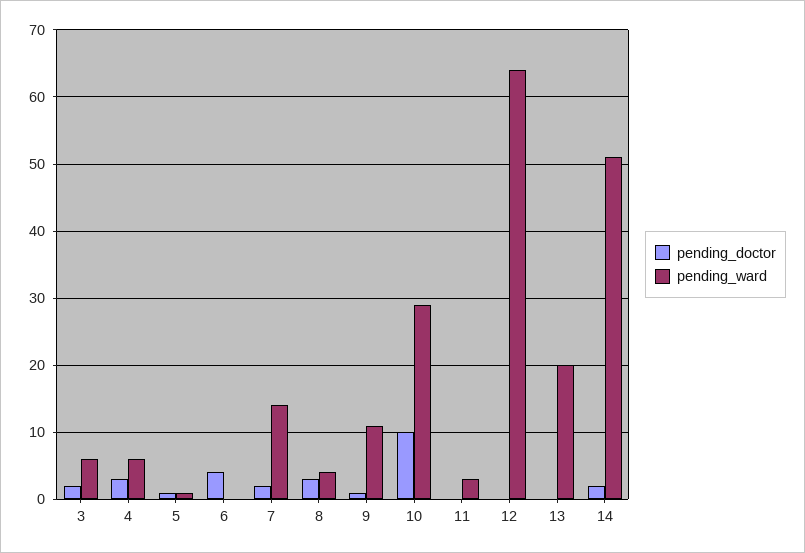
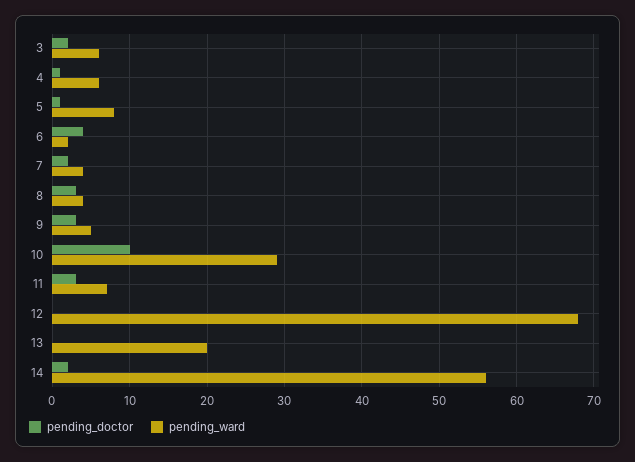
pending_doctor, 4: 3 -> 1
pending_ward, 5: 1 -> 8
pending_ward, 6: 0 -> 2
pending_ward, 7: 14 -> 4
pending_doctor, 9: 1 -> 3
pending_ward, 9: 11 -> 5
pending_doctor, 11: 0 -> 3
pending_ward, 11: 3 -> 7
pending_ward, 12: 64 -> 68
pending_ward, 14: 51 -> 56

